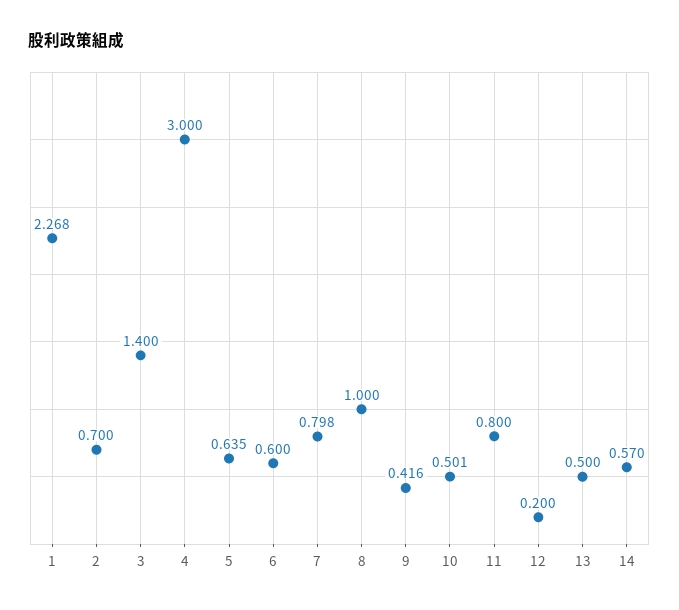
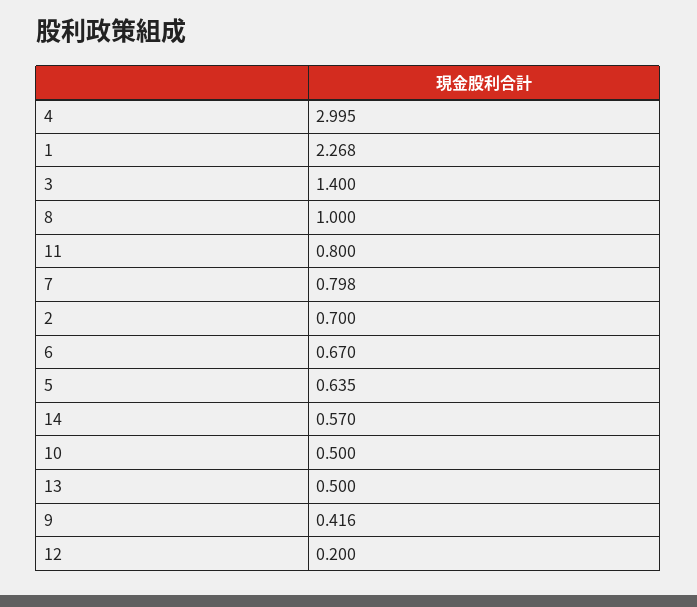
4: 3 -> 2.995
6: 0.6 -> 0.67
10: 0.501 -> 0.5

